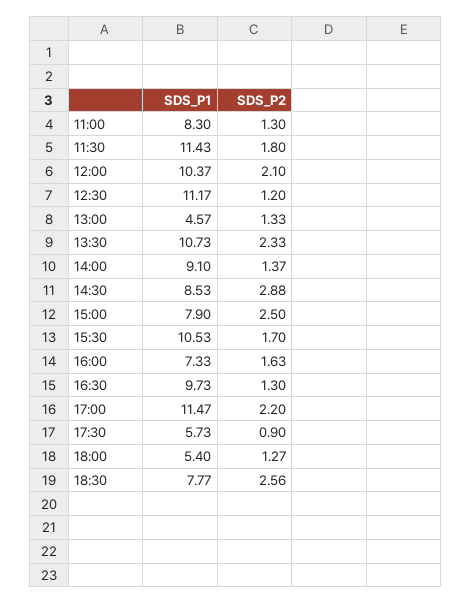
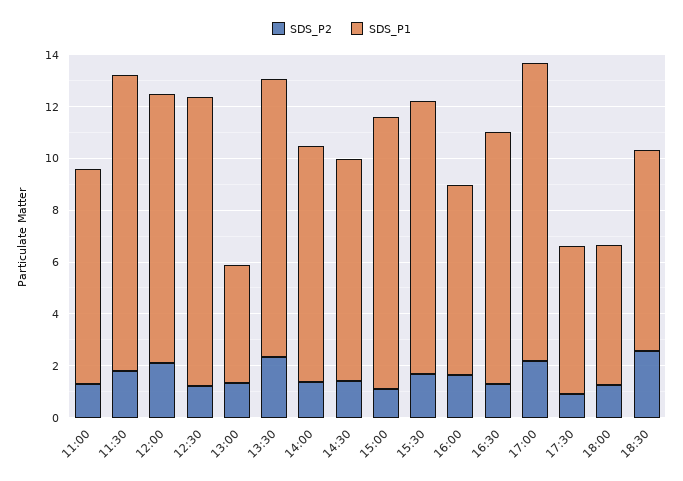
SDS_P2, 14:30: 2.88 -> 1.5
SDS_P1, 15:00: 7.9 -> 10.5
SDS_P2, 15:00: 2.5 -> 1

